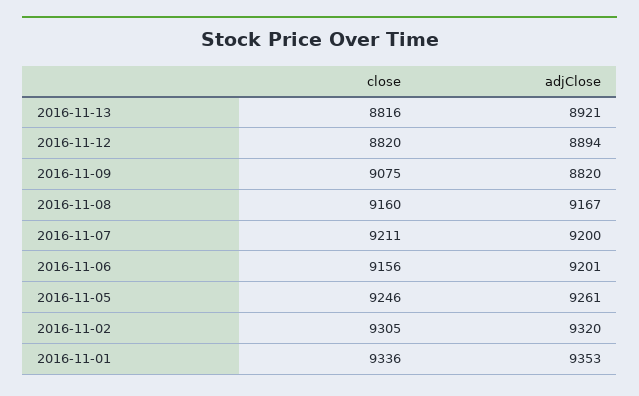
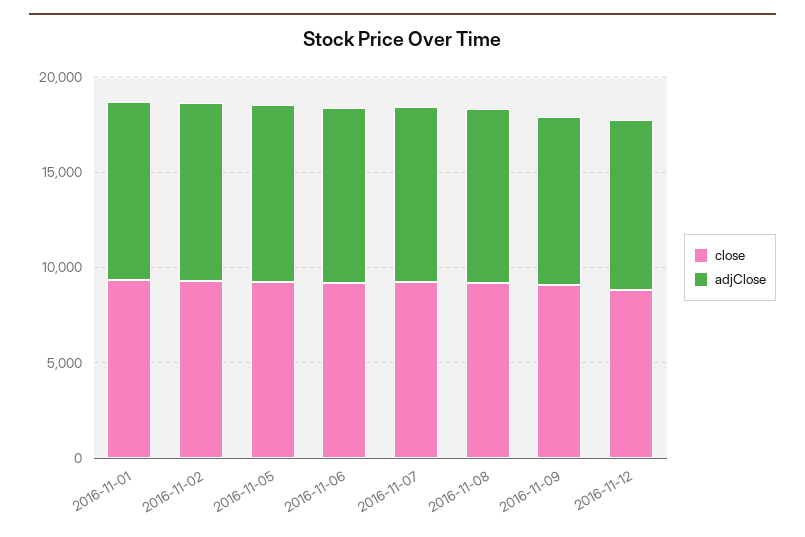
close, 2016-11-13: 8816 -> none
adjClose, 2016-11-13: 8921 -> none

